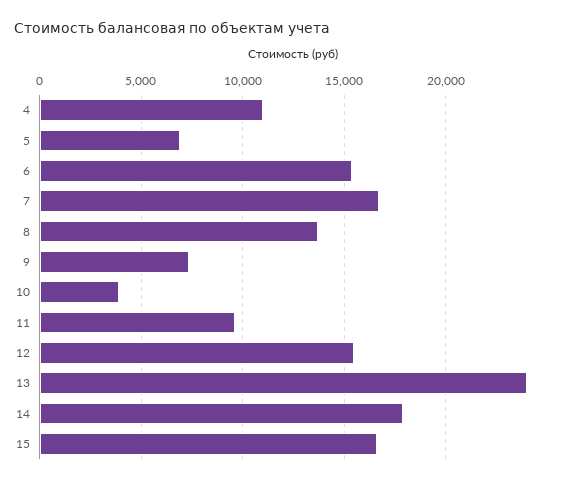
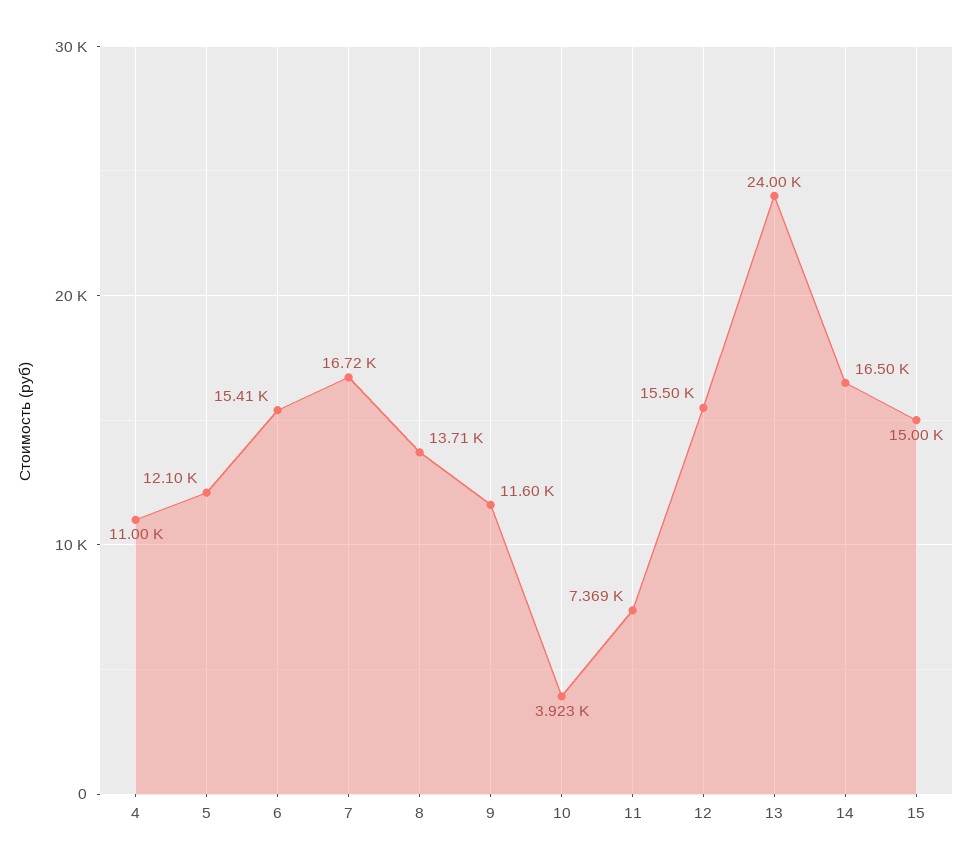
5: 7000 -> 12100
9: 7500 -> 11600
11: 9500 -> 7369
14: 18000 -> 16500
15: 16500 -> 15000

